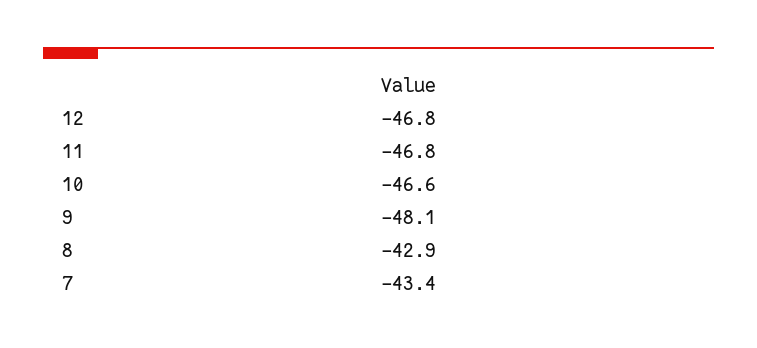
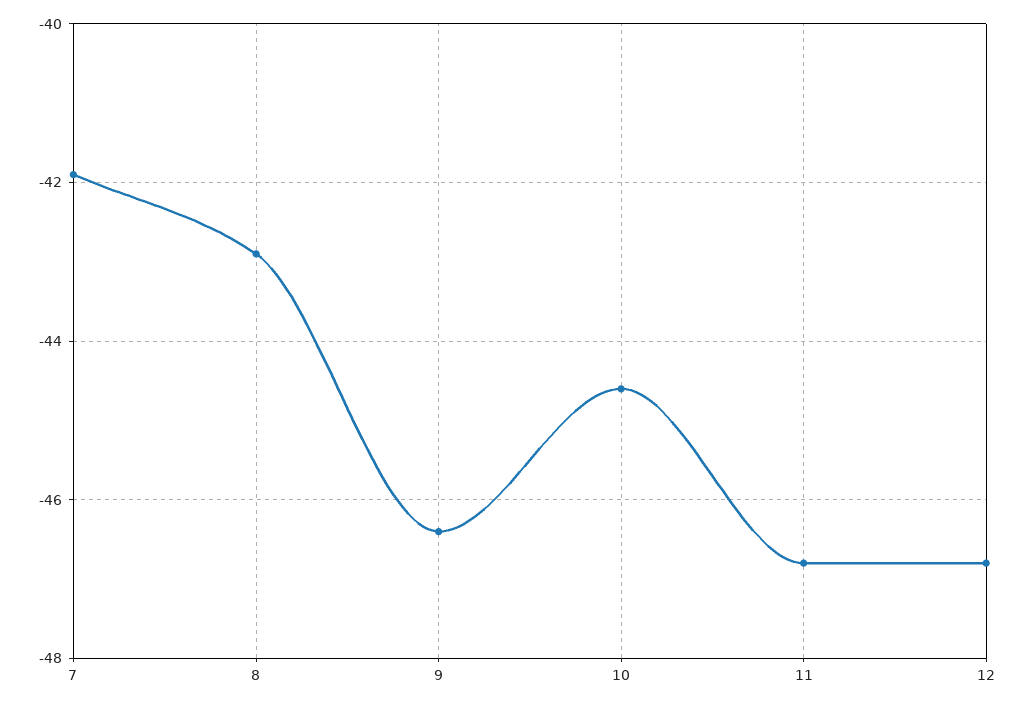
10: -46.6 -> -44.5
9: -48.1 -> -46.5
7: -43.4 -> -42

